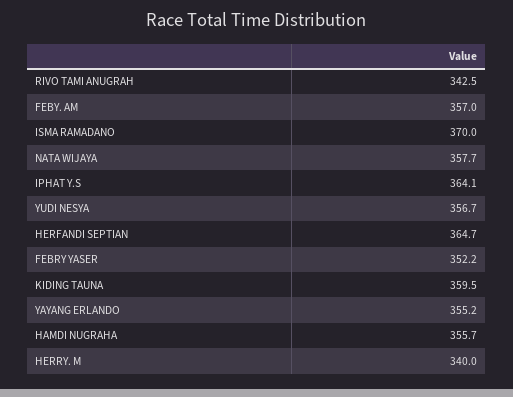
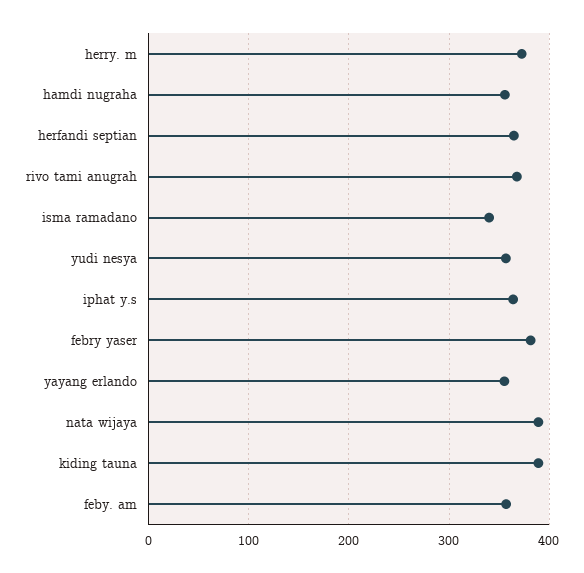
RIVO TAMI ANUGRAH: 342.5 -> 370
ISMA RAMADANO: 370 -> 340
NATA WIJAYA: 357.7 -> 390
FEBRY YASER: 352.2 -> 380
KIDING TAUNA: 359.5 -> 390
HERRY. M: 340 -> 370

